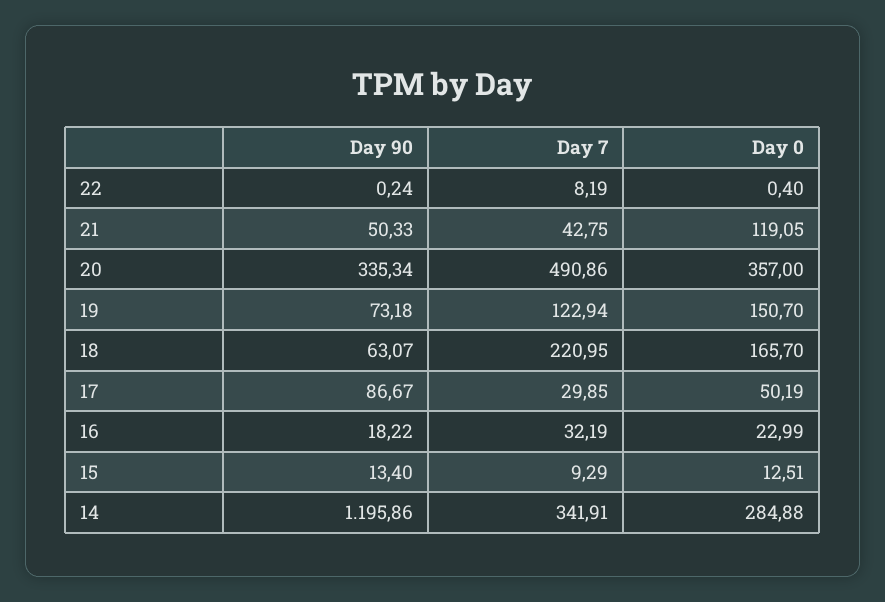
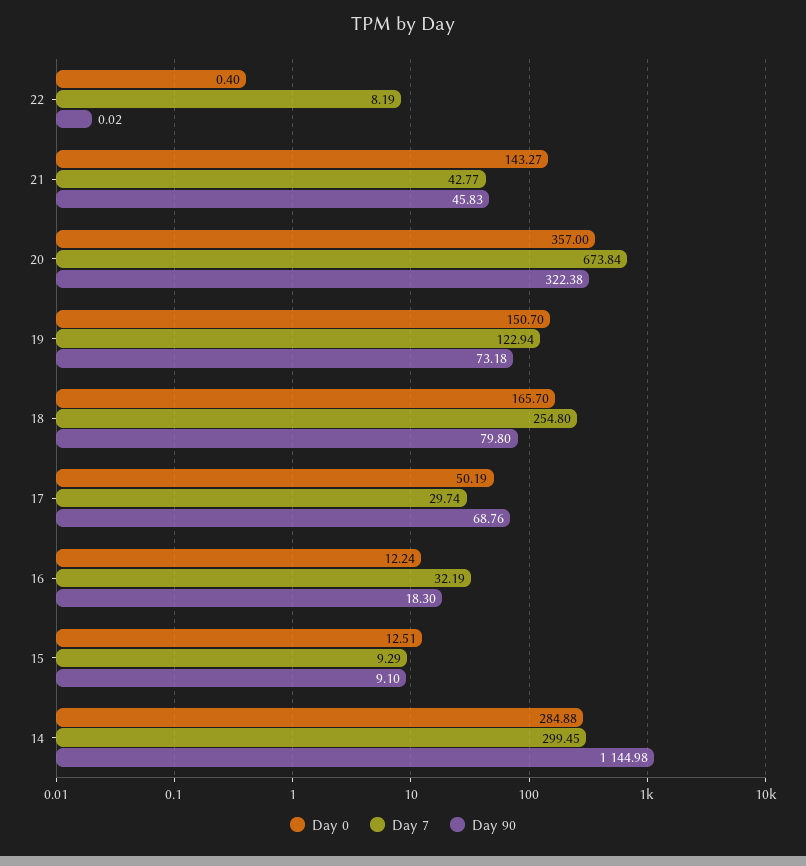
Day 90, 22: 0.24 -> 0.02
Day 90, 21: 50.33 -> 45.83
Day 7, 21: 42.75 -> 42.77
Day 0, 21: 119.05 -> 143.27
Day 90, 20: 335.34 -> 322.38
Day 7, 20: 490.86 -> 673.84
Day 90, 18: 63.07 -> 79.8
Day 7, 18: 220.95 -> 254.8
Day 90, 17: 86.67 -> 68.76
Day 7, 17: 29.85 -> 29.74
Day 90, 16: 18.22 -> 18.3
Day 0, 16: 22.99 -> 12.24
Day 90, 15: 13.4 -> 9.1
Day 90, 14: 1195.86 -> 1144.98
Day 7, 14: 341.91 -> 299.45

